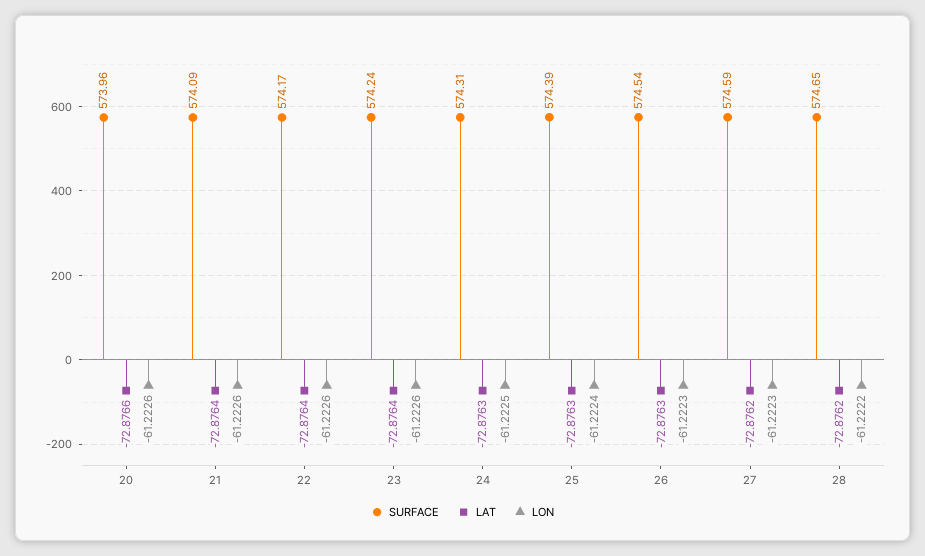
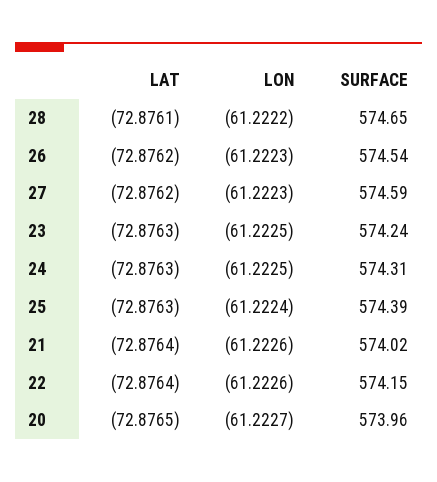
LAT, 20: -72.8766 -> -72.8765
LON, 20: -61.2226 -> -61.2227
SURFACE, 21: 574.09 -> 574.02
SURFACE, 22: 574.17 -> 574.15
LAT, 23: -72.8764 -> -72.8763
LON, 23: -61.2226 -> -61.2225
LAT, 26: -72.8763 -> -72.8762
LAT, 28: -72.8762 -> -72.8761

